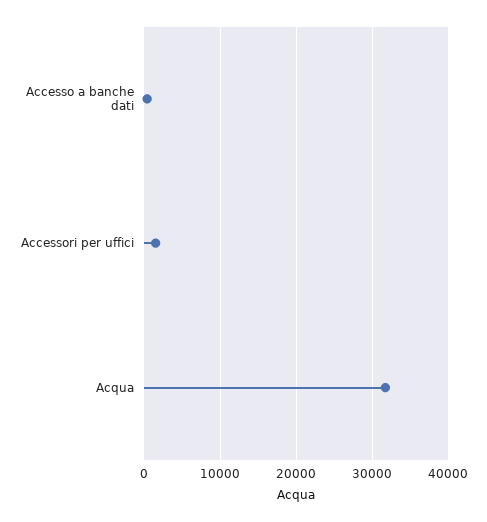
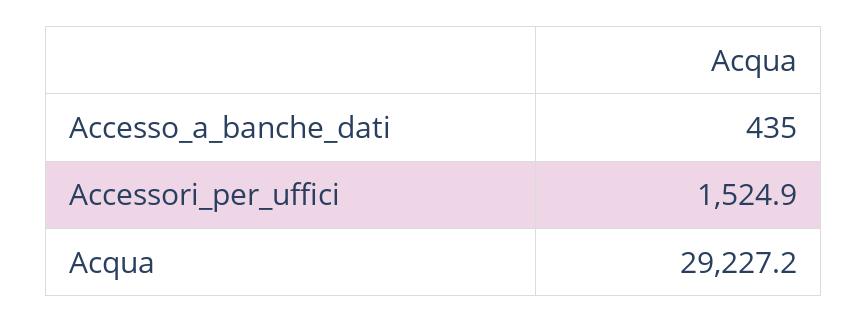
Acqua: 32000 -> 29227.2

